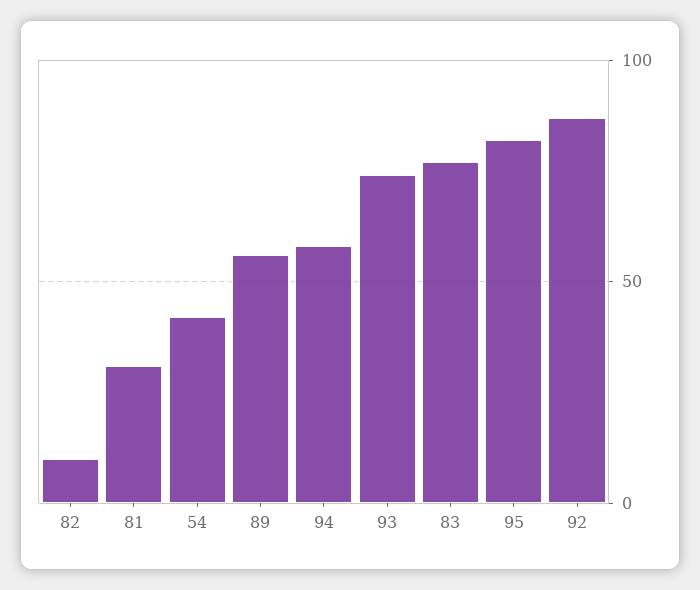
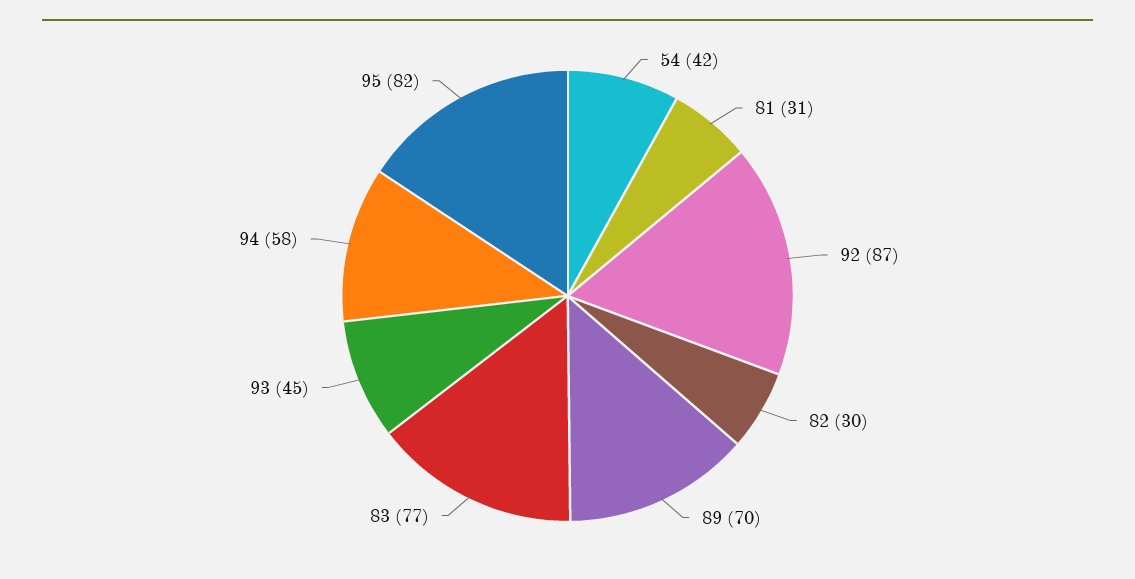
82: 10 -> 30
89: 55 -> 70
93: 75 -> 45

